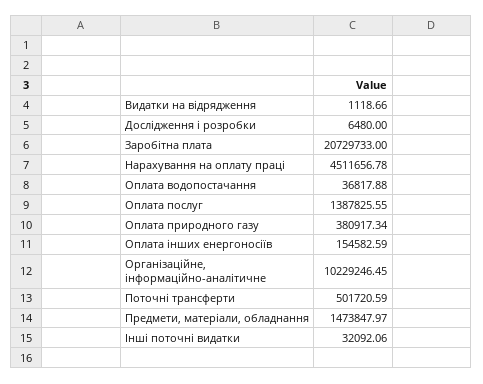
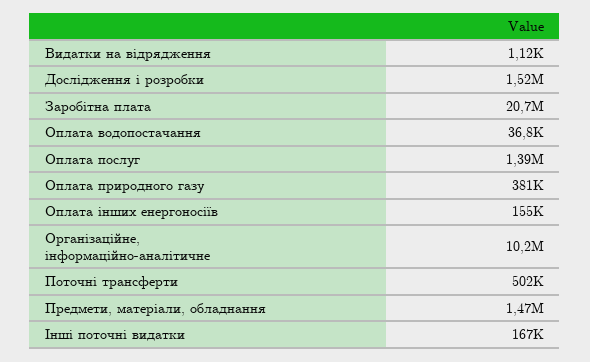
Дослідження і розробки: 6480 -> 1520000
Нарахування на оплату праці: 4511656.78 -> none
Інші поточні видатки: 32092.06 -> 167000

